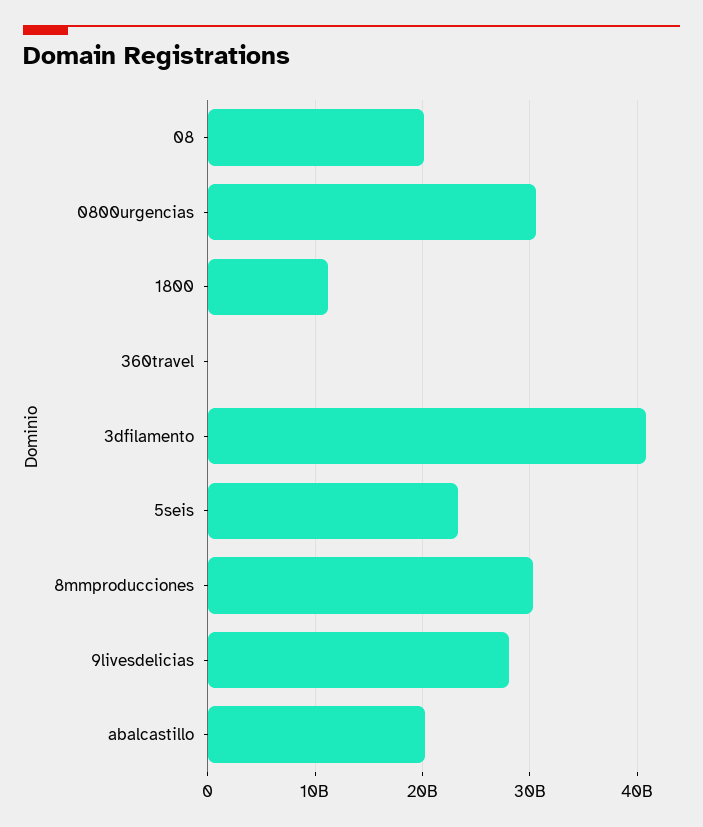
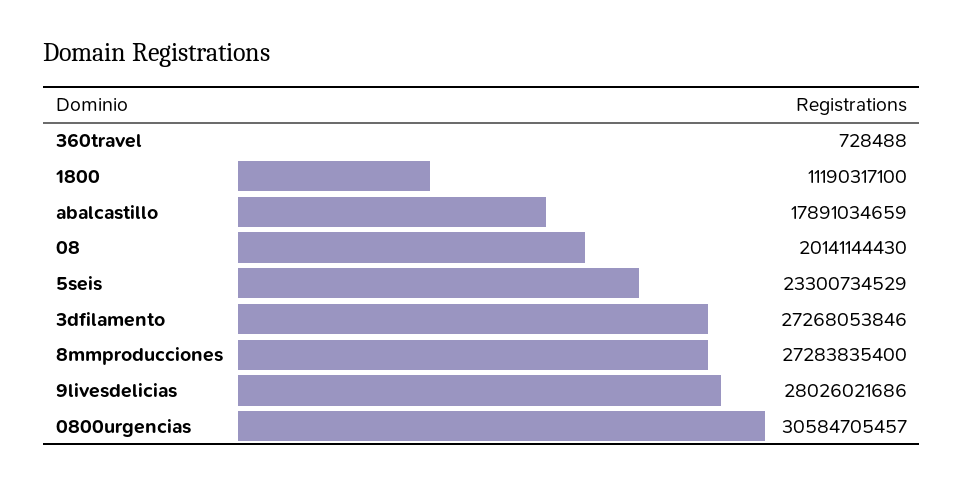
3dfilamento: 41000000000 -> 27268053846
8mmproducciones: 30000000000 -> 27283835400
abalcastillo: 20000000000 -> 17891034659

